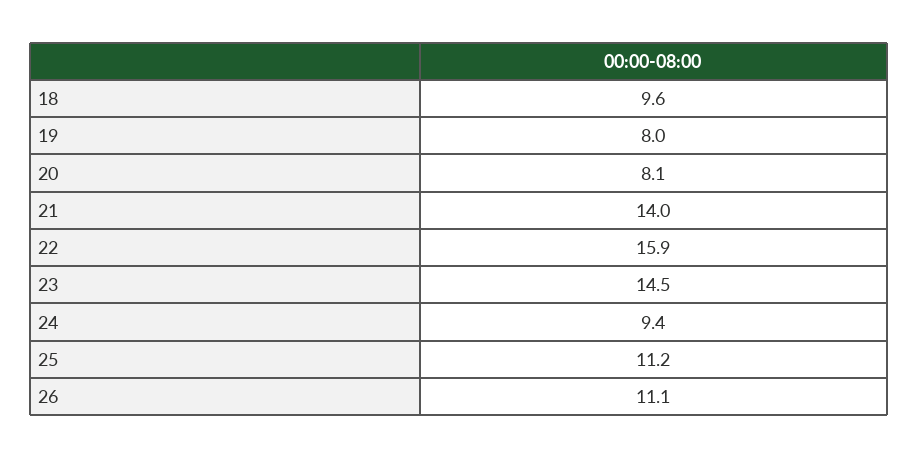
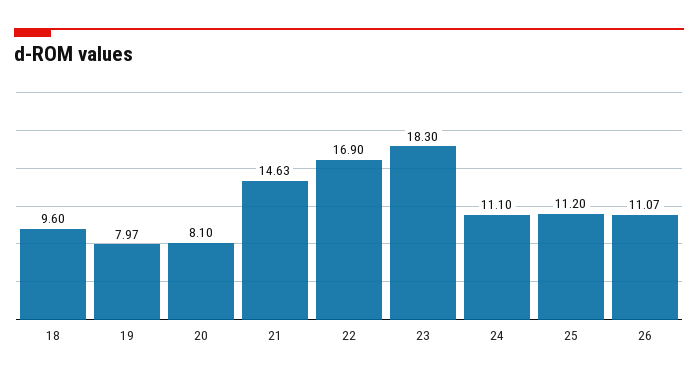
21: 14 -> 14.63
22: 15.9 -> 16.9
23: 14.5 -> 18.3
24: 9.4 -> 11.1

